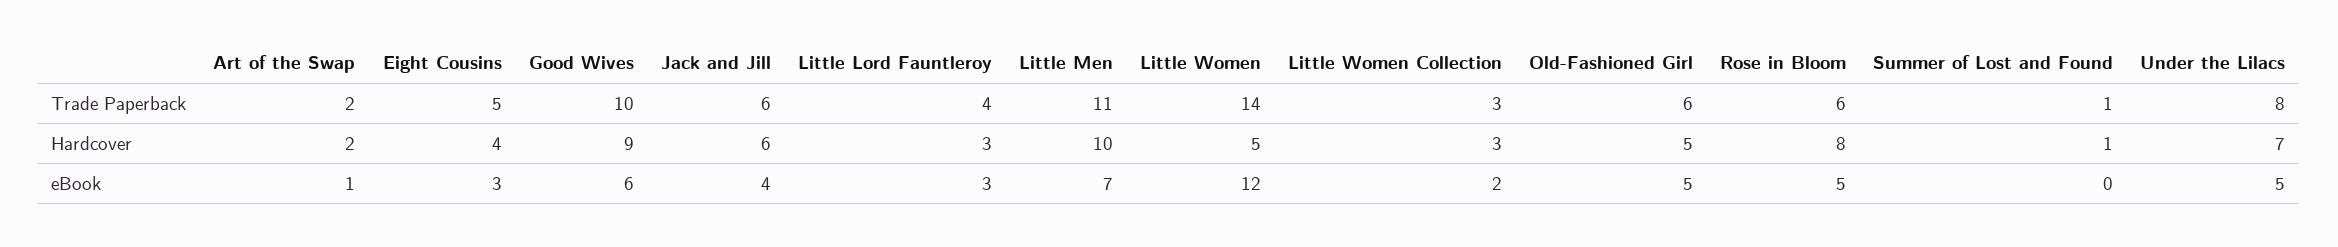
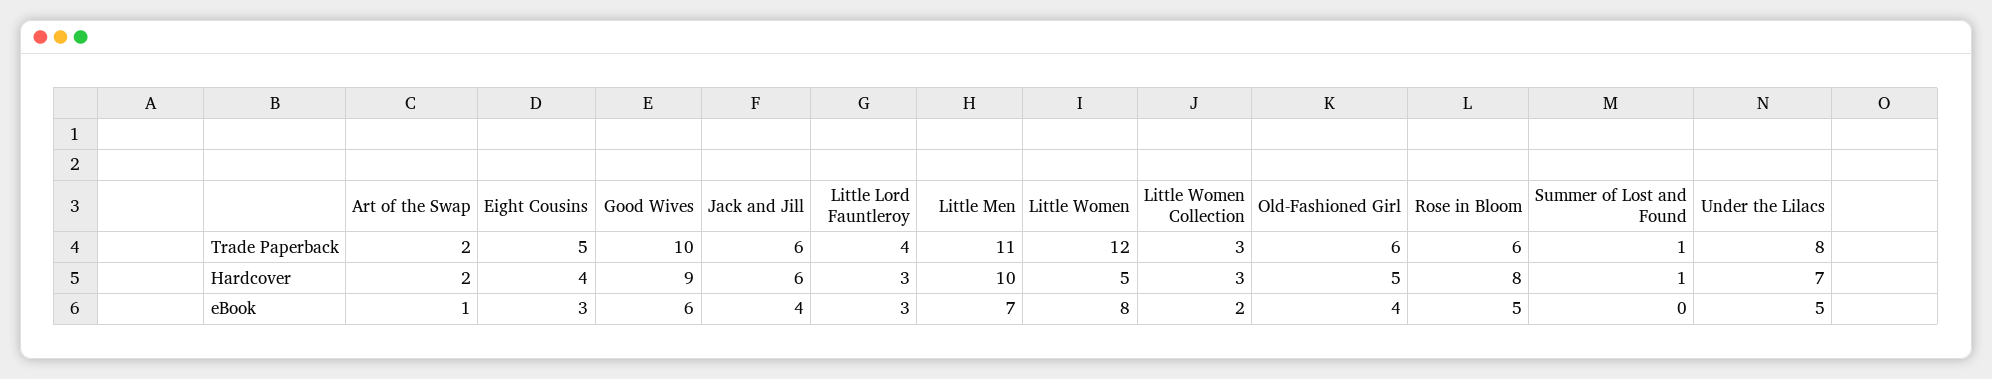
Little Women, Trade Paperback: 14 -> 12
Little Women, eBook: 12 -> 8
Old-Fashioned Girl, eBook: 5 -> 4

